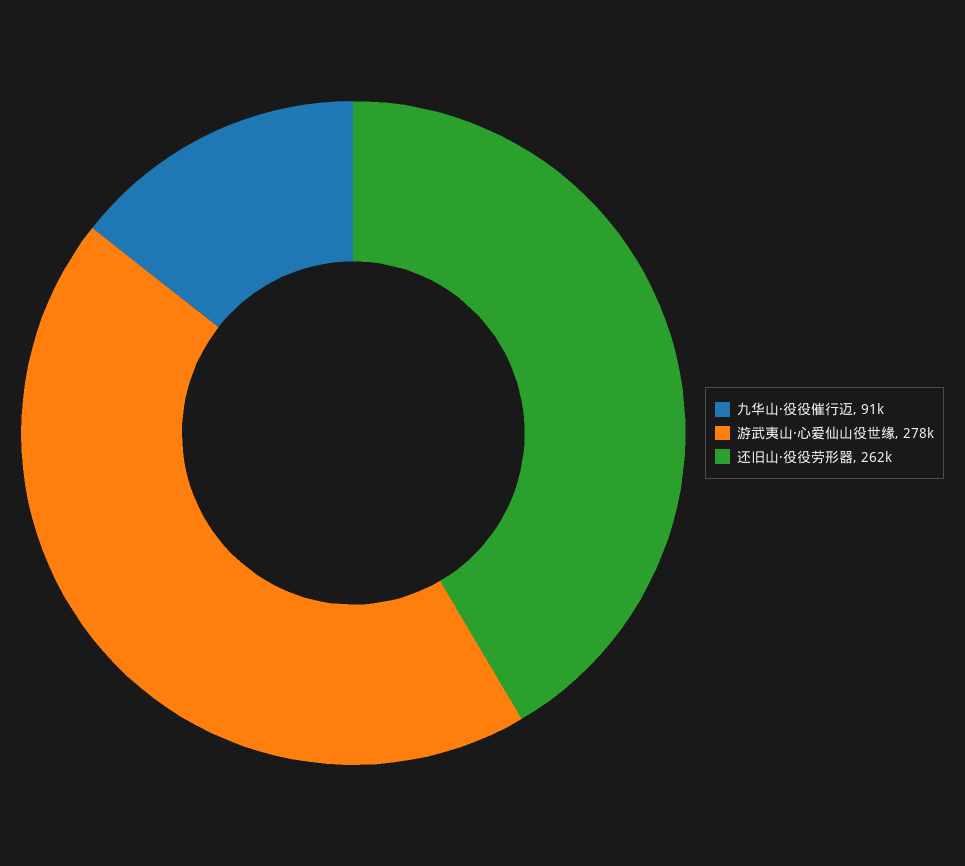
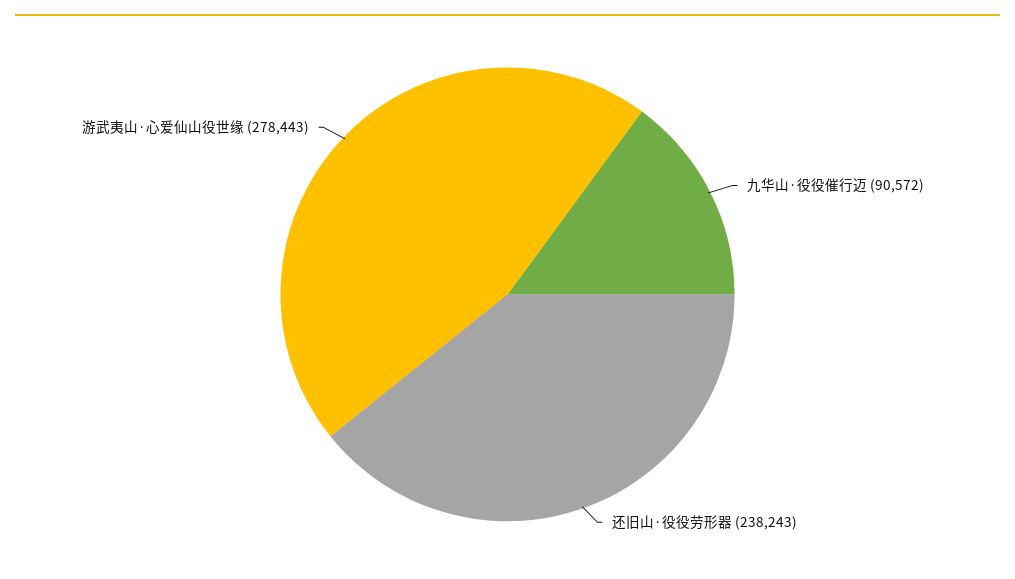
还旧山·役役劳形器: 262000 -> 238243

